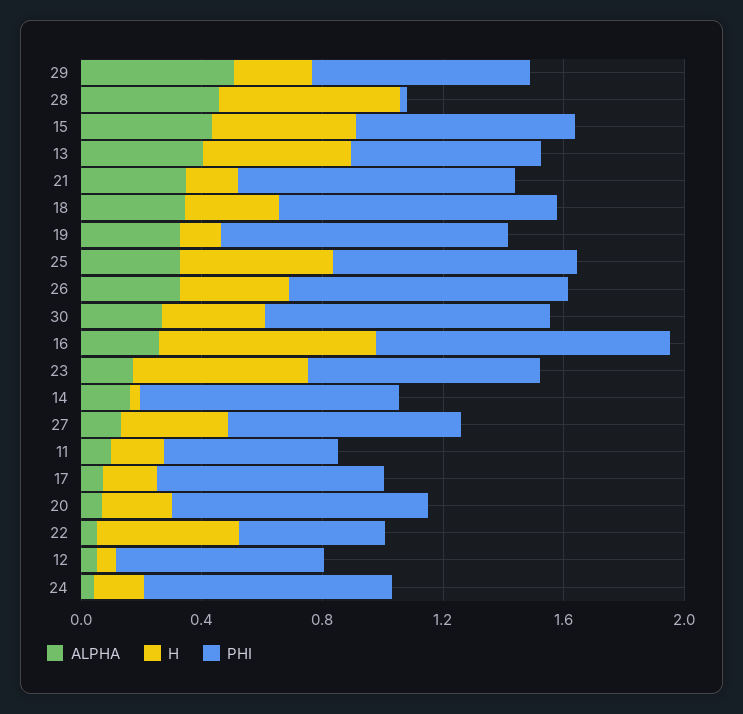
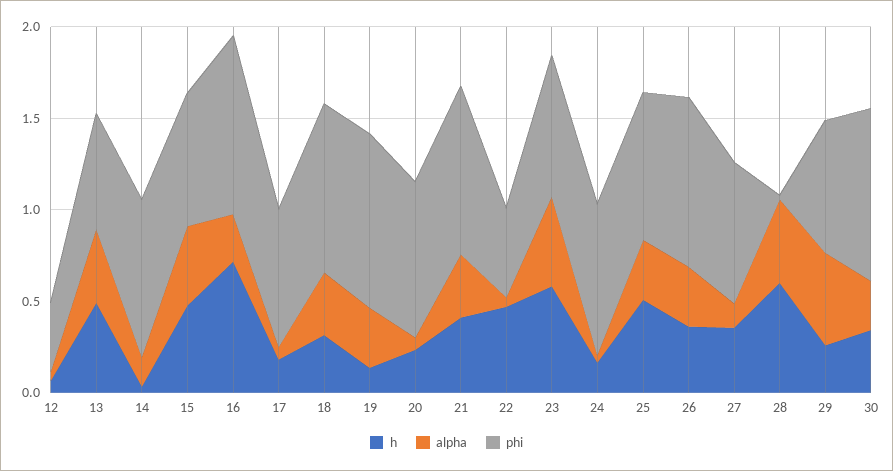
H, 21: 0.2 -> 0.4
ALPHA, 23: 0.2 -> 0.5
ALPHA, 11: 0.1 -> none
H, 11: 0.2 -> none
PHI, 11: 0.6 -> none
PHI, 12: 0.7 -> 0.4

